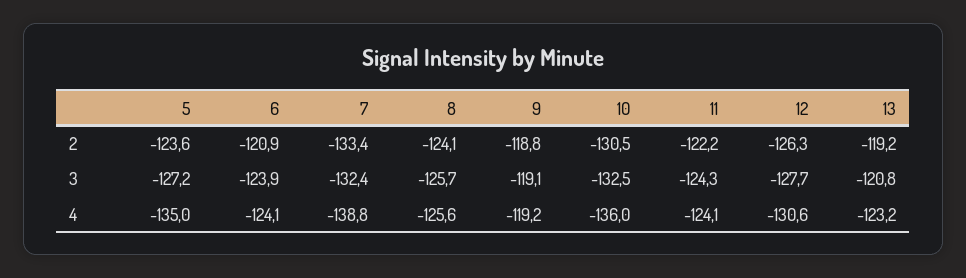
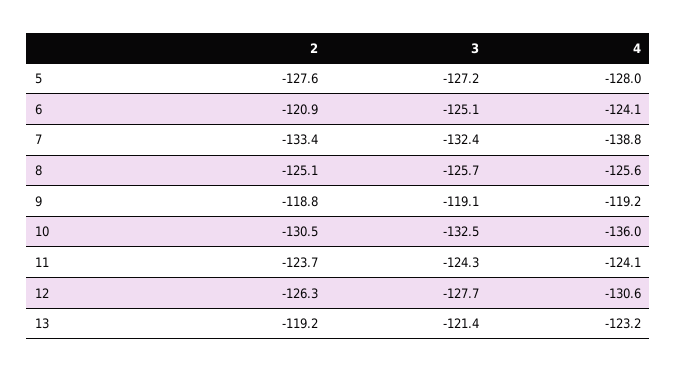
5, 2: -123.6 -> -127.6
8, 2: -124.1 -> -125.1
11, 2: -122.2 -> -123.7
6, 3: -123.9 -> -125.1
13, 3: -120.8 -> -121.4
5, 4: -135 -> -128

